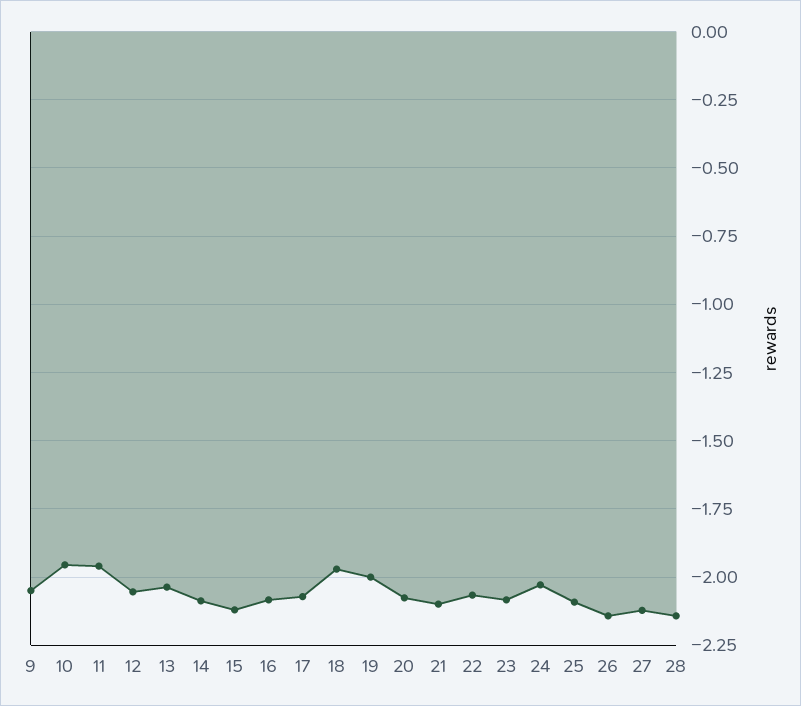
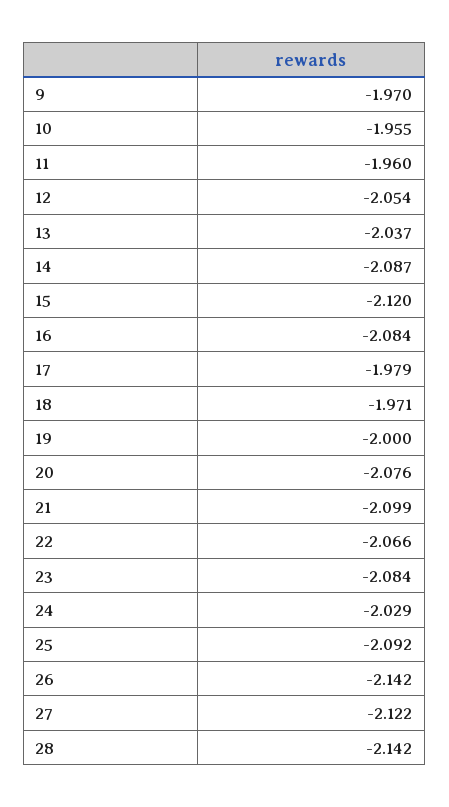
9: -2.05 -> -1.97
17: -2.075 -> -1.979

